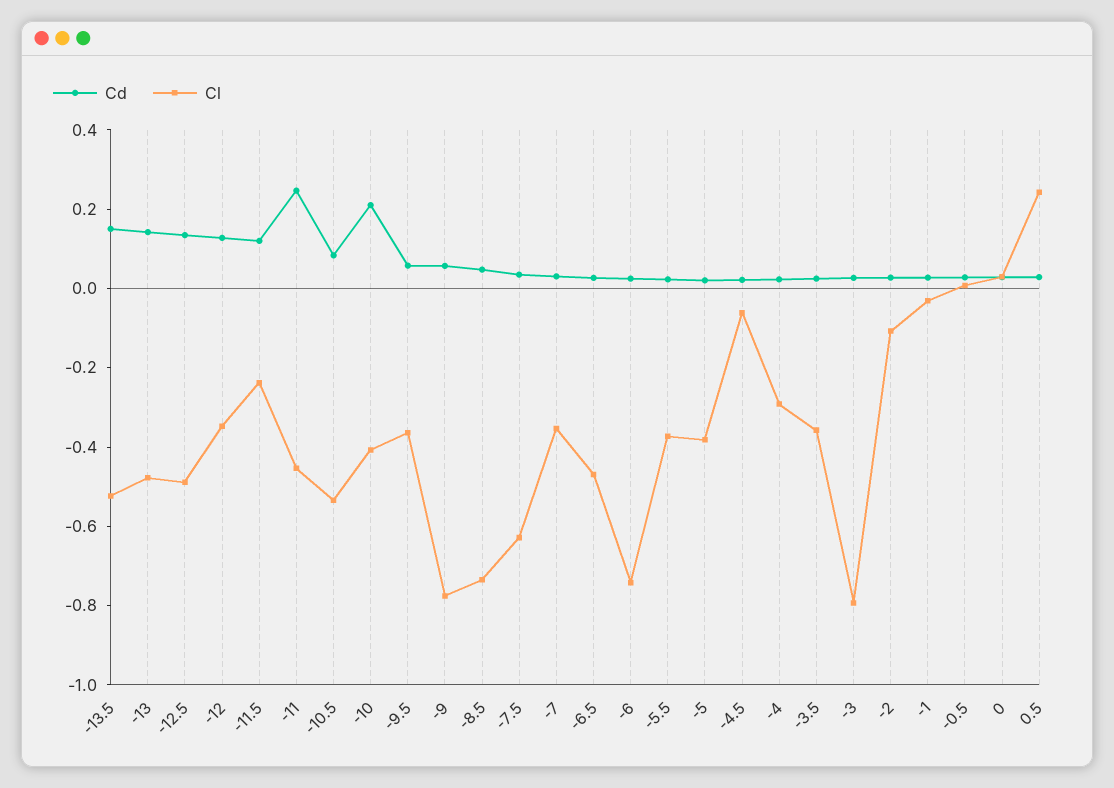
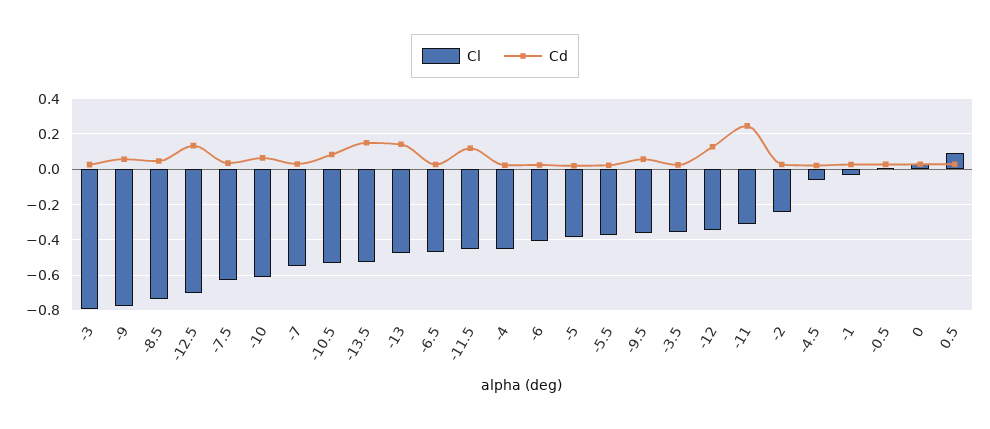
Cl, -12.5: -0.5 -> -0.7
Cl, -11.5: -0.25 -> -0.45
Cl, -11: -0.45 -> -0.3
Cd, -10: 0.2 -> 0.05
Cl, -10: -0.4 -> -0.6
Cl, -7: -0.35 -> -0.55
Cl, -6: -0.75 -> -0.4
Cl, -4: -0.3 -> -0.45
Cl, -2: -0.1 -> -0.25
Cl, 0.5: 0.25 -> 0.1

